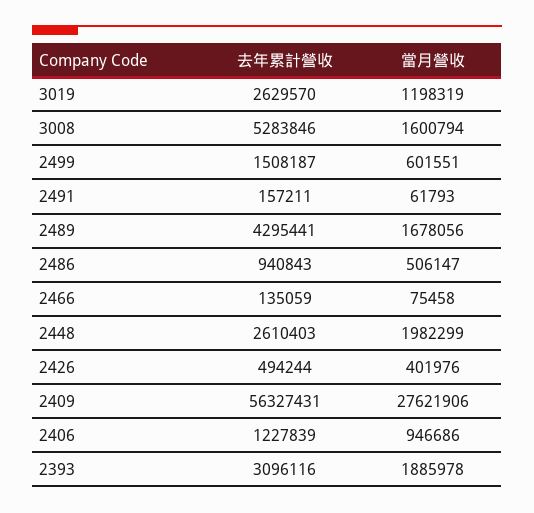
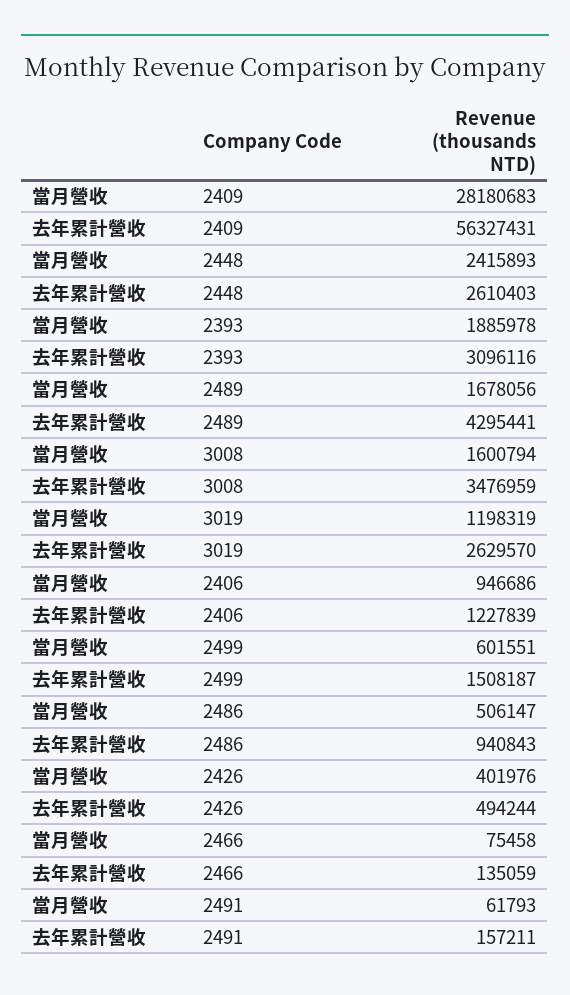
去年累計營收, 3008: 5283846 -> 3476959
當月營收, 2448: 1982299 -> 2415893
當月營收, 2409: 27621906 -> 28180683

